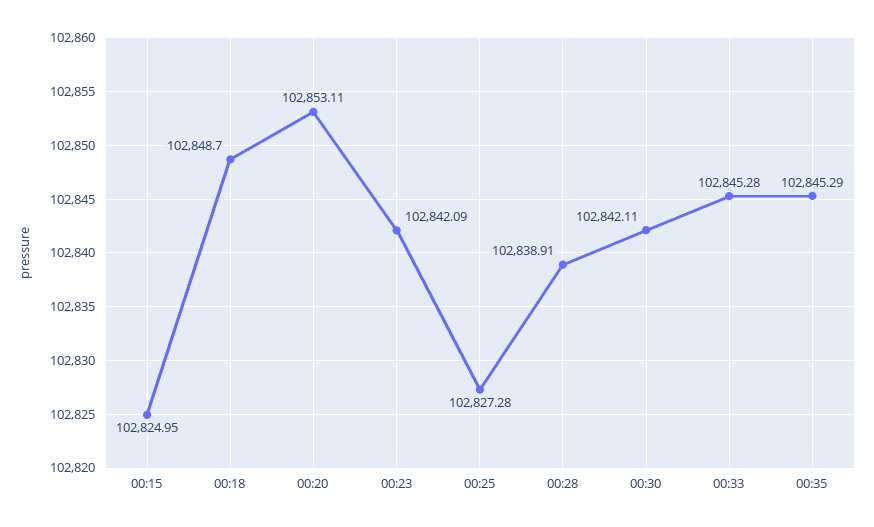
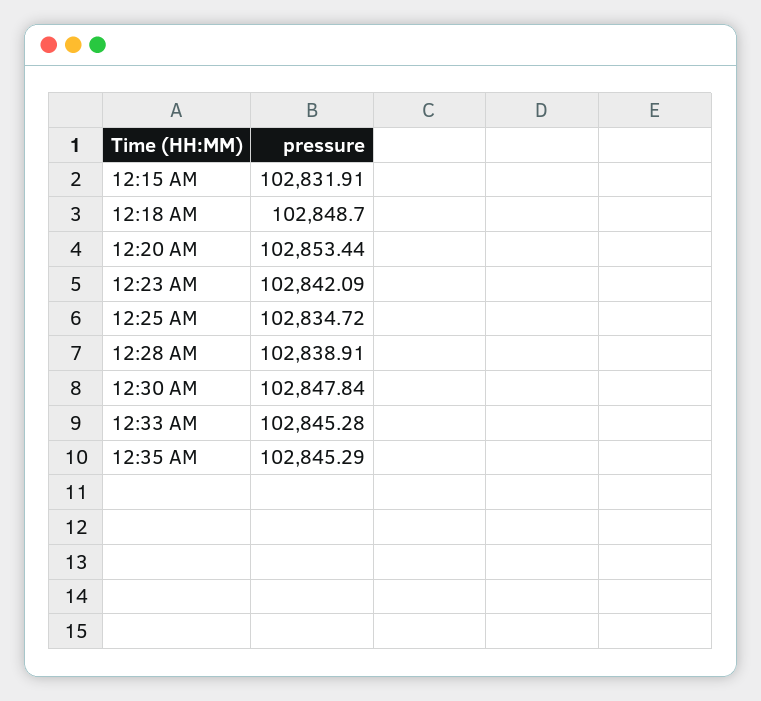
00:15: 102824.95 -> 102831.91
00:20: 102853.11 -> 102853.44
00:25: 102827.28 -> 102834.72
00:30: 102842.11 -> 102847.84

